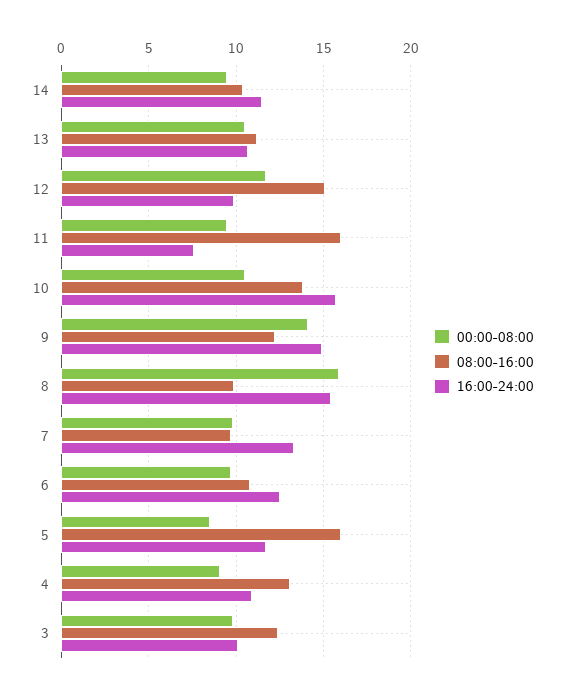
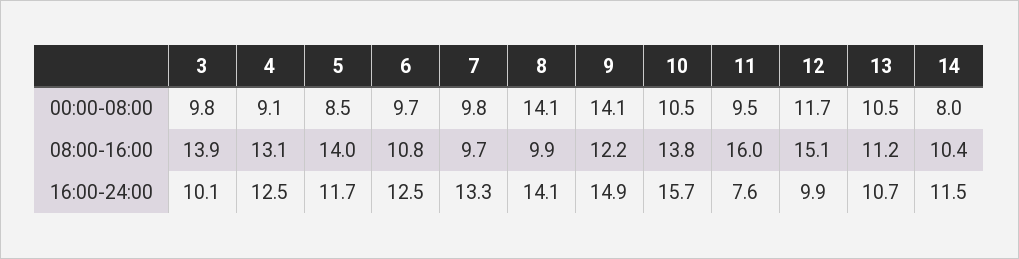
00:00-08:00, 14: 9.5 -> 8
00:00-08:00, 8: 16 -> 14.1
16:00-24:00, 8: 15.5 -> 14.1
08:00-16:00, 5: 16 -> 14
16:00-24:00, 4: 11 -> 12.5
08:00-16:00, 3: 12.5 -> 13.9

